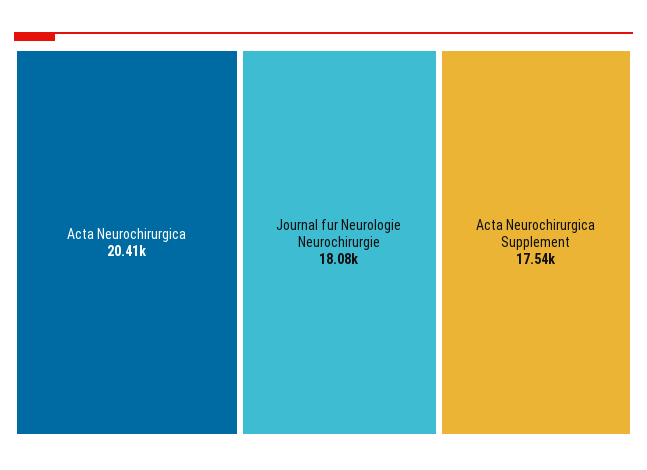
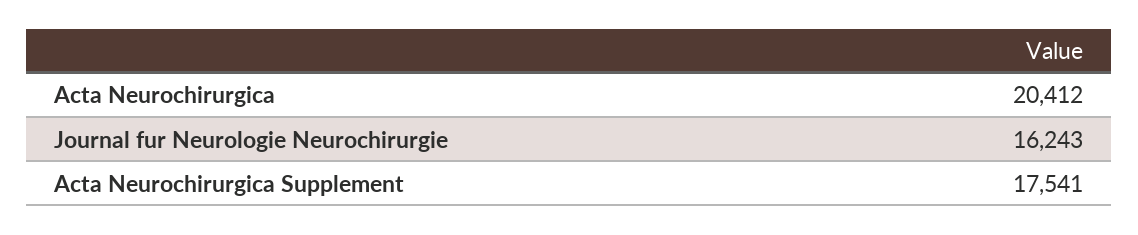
Journal fur Neurologie Neurochirurgie: 18080 -> 16243

